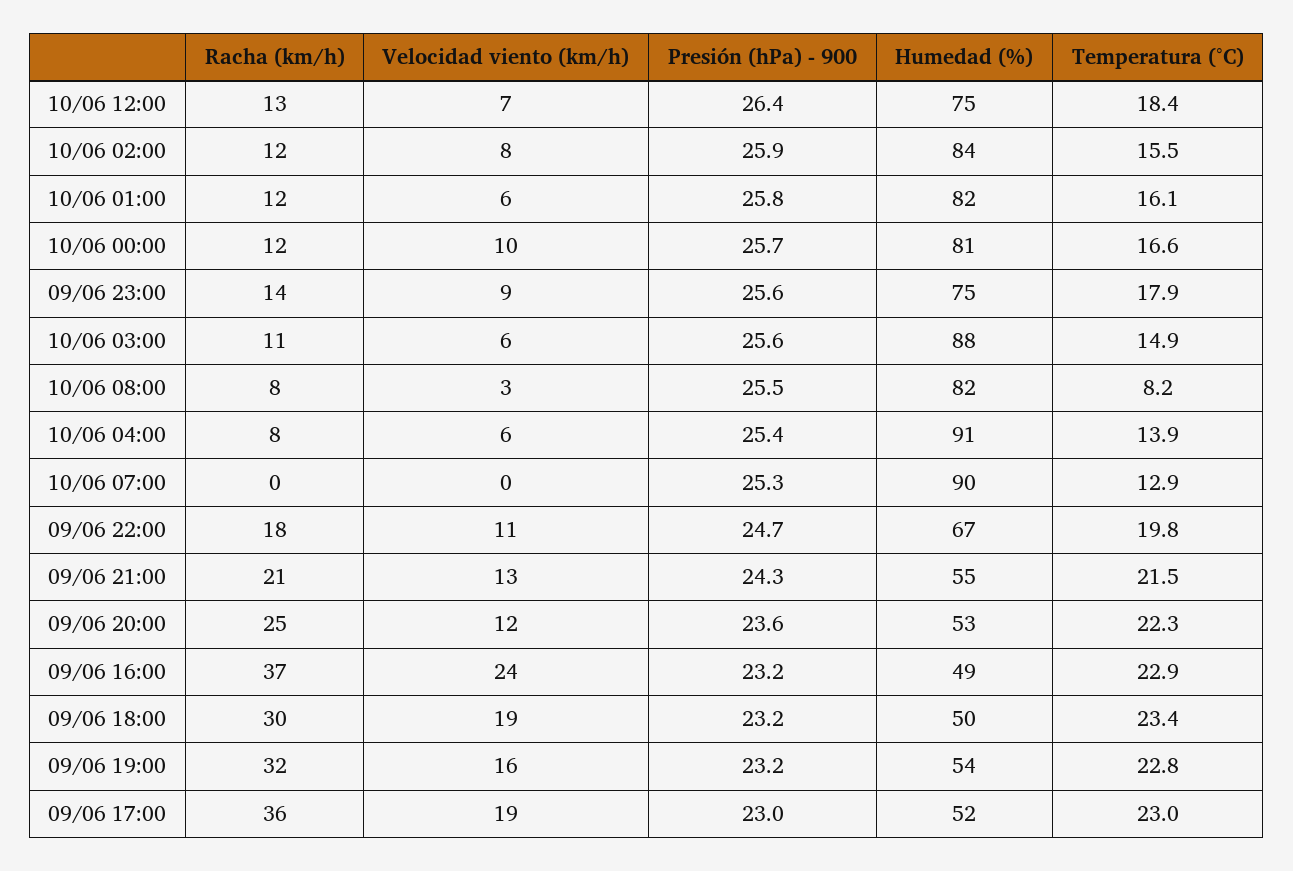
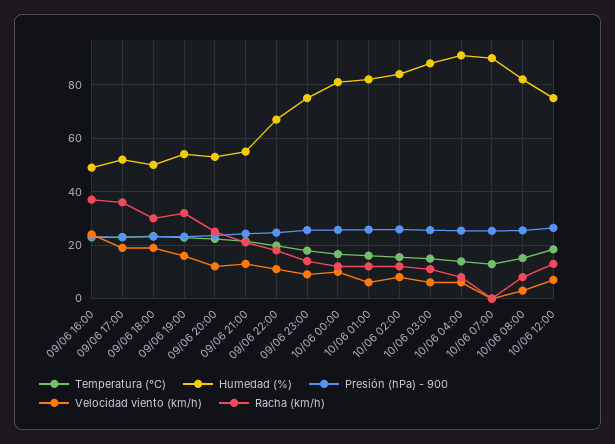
Temperatura (°C), 10/06 08:00: 8.2 -> 15

